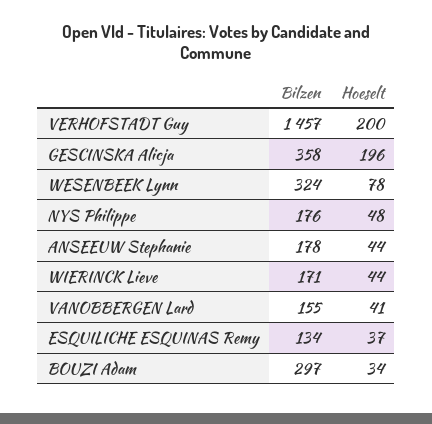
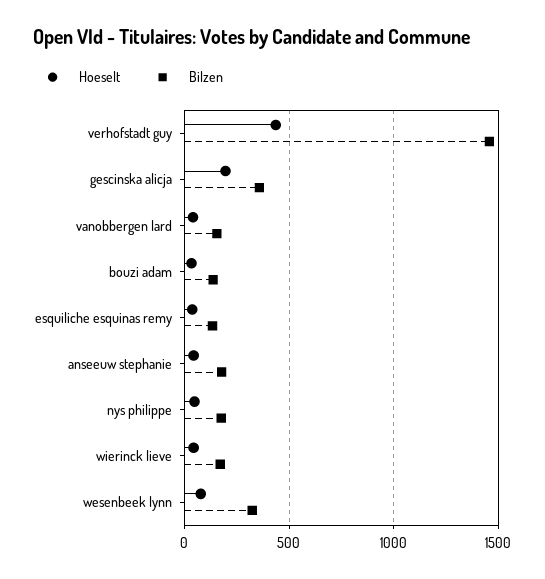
Hoeselt, VERHOFSTADT Guy: 200 -> 450
Bilzen, BOUZI Adam: 297 -> 150

